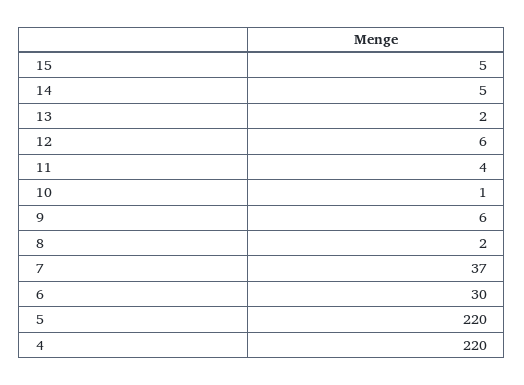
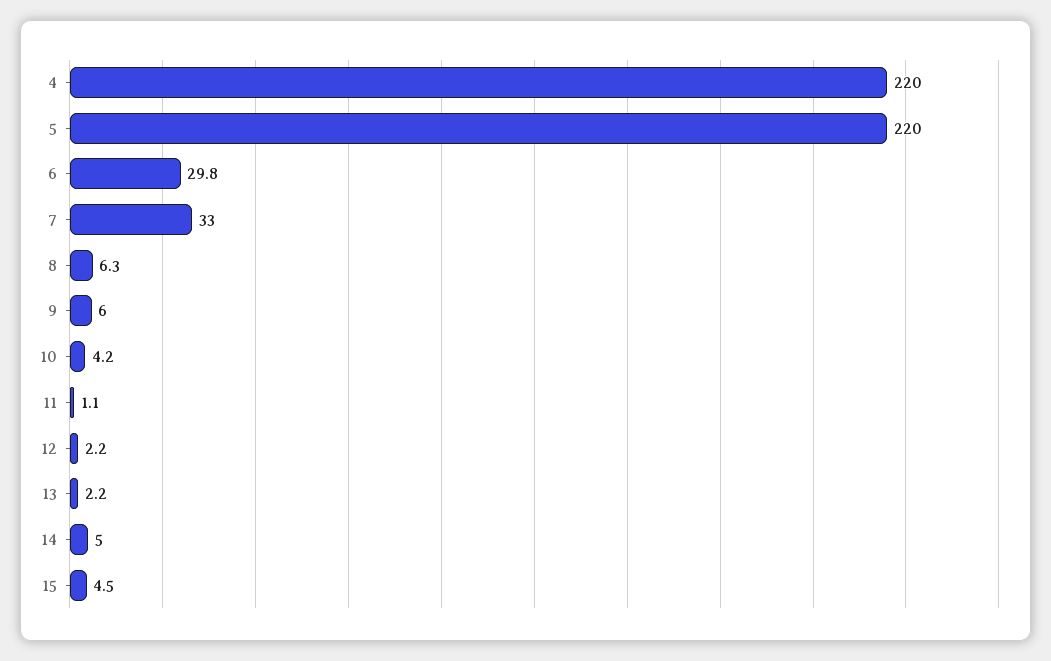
12: 6 -> 2.2
11: 4 -> 1.1
10: 1 -> 4.2
8: 2 -> 6.3
7: 37 -> 33

